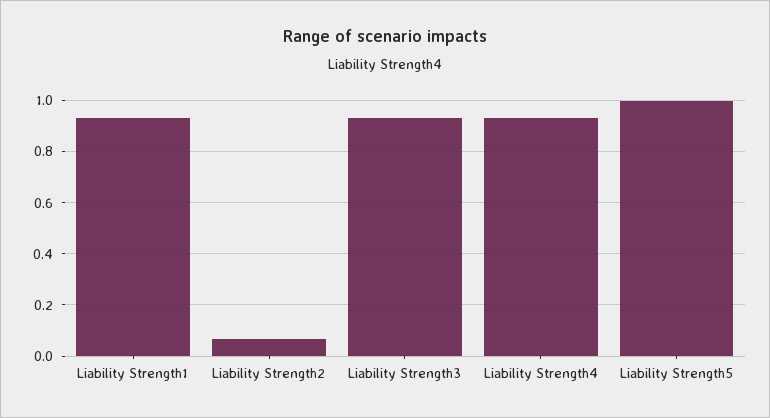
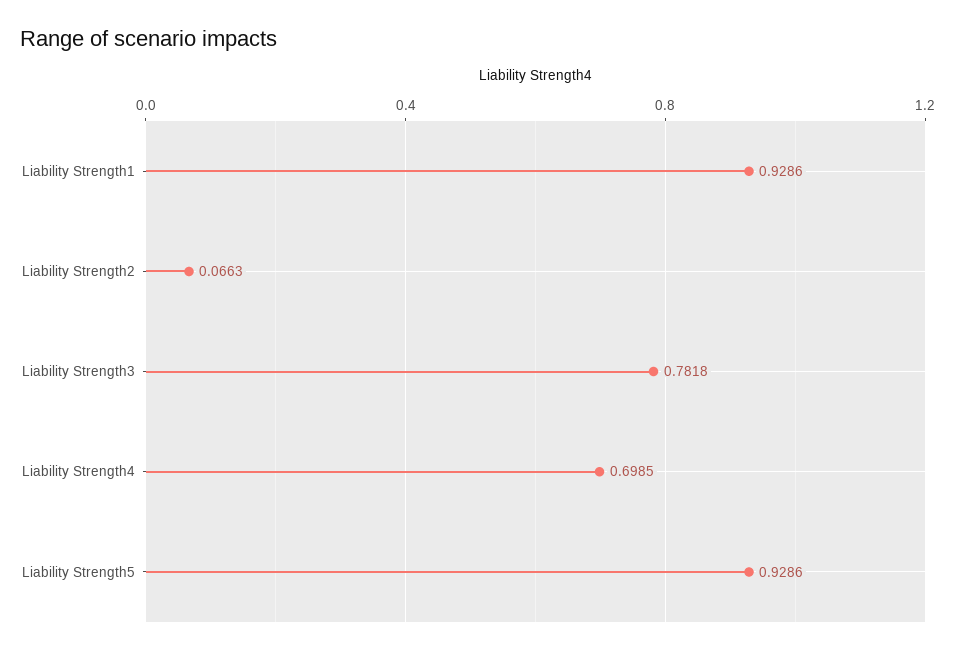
Liability Strength3: 0.925 -> 0.7818
Liability Strength4: 0.925 -> 0.6985
Liability Strength5: 1 -> 0.9286

